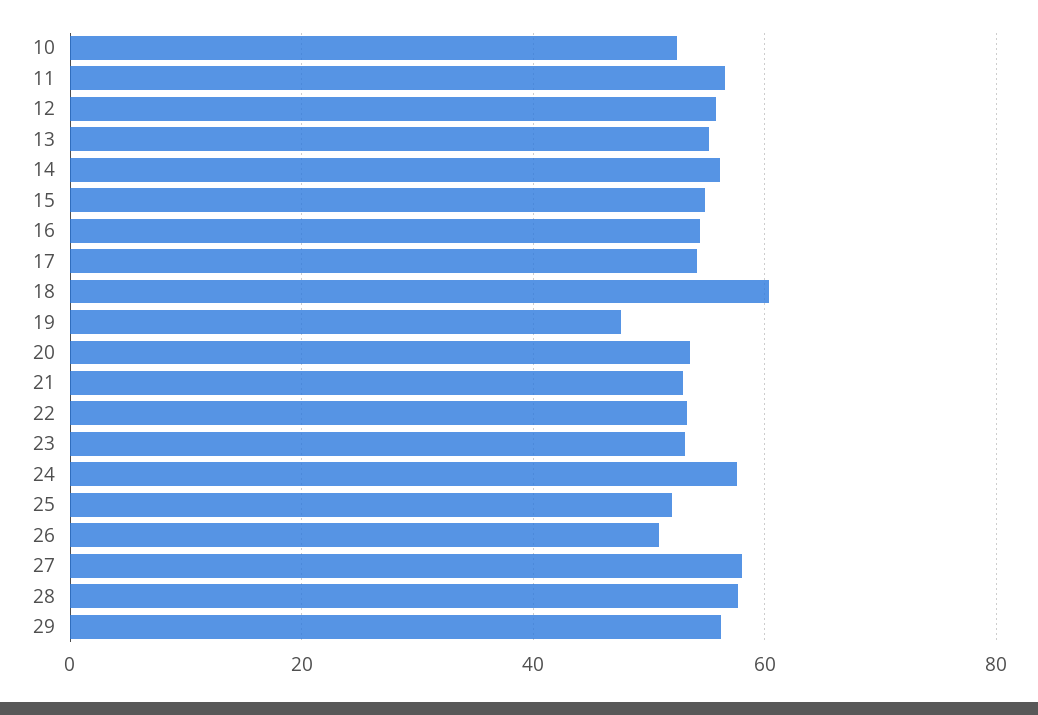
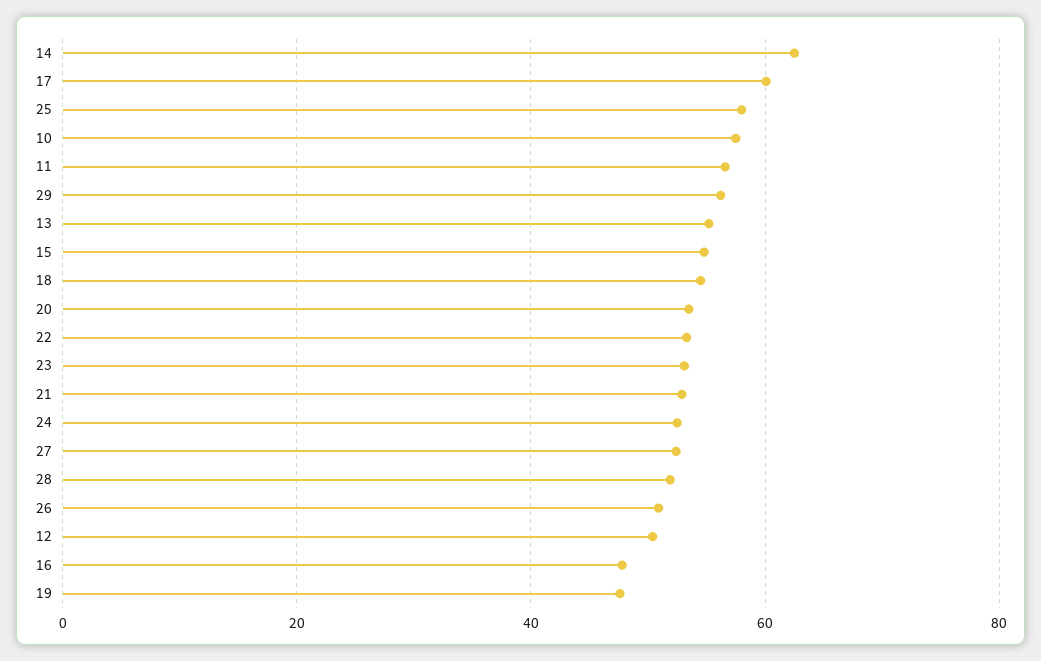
10: 52 -> 58
12: 56 -> 50
14: 56 -> 62
16: 54 -> 48
17: 54 -> 60
18: 60 -> 54
24: 58 -> 52
25: 52 -> 58
27: 58 -> 52
28: 58 -> 52

